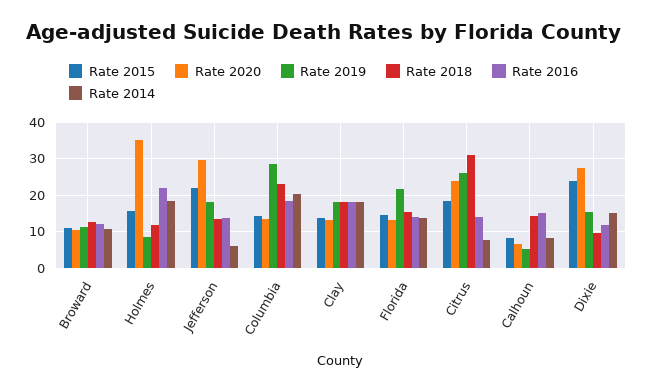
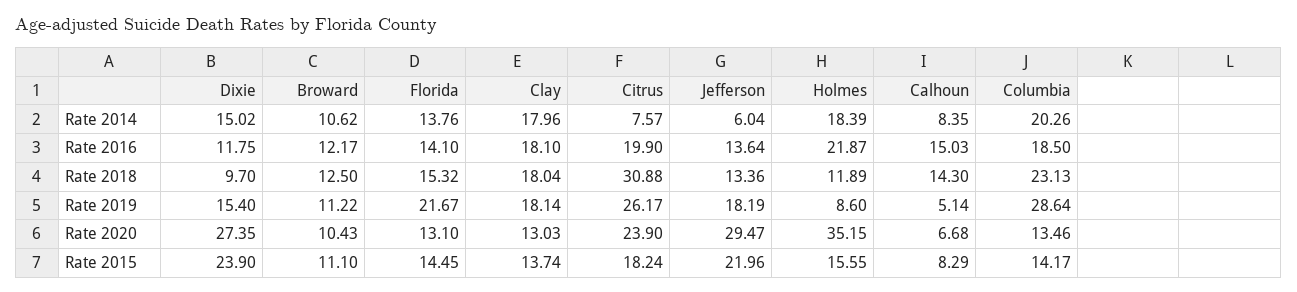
Rate 2016, Citrus: 14 -> 19.9

